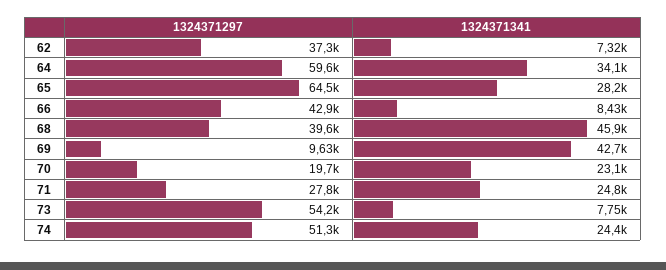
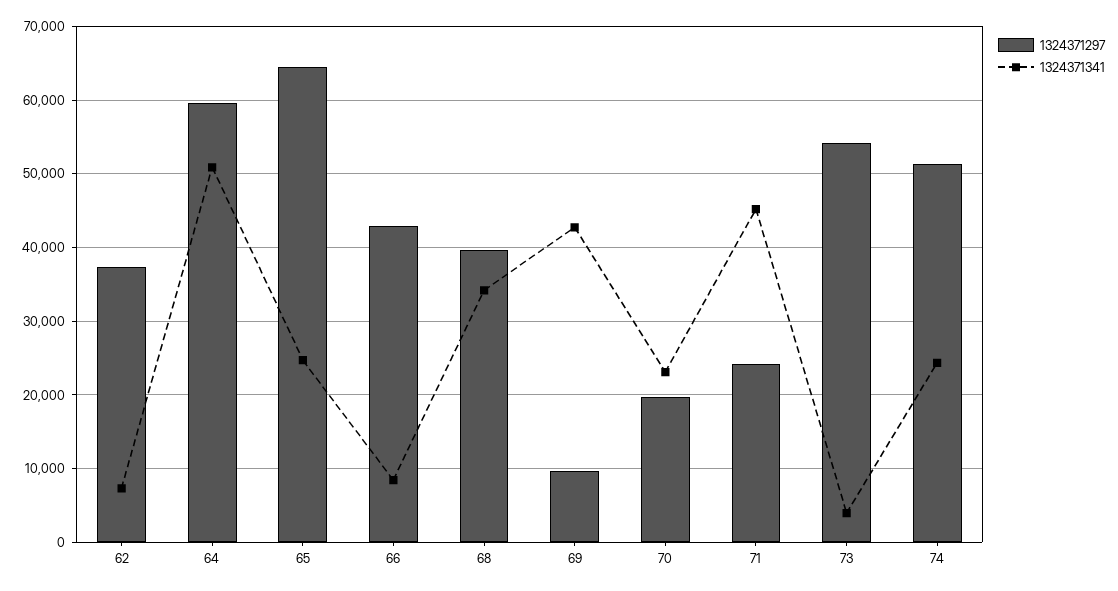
1324371341, 64: 34100 -> 51000
1324371341, 65: 28200 -> 25000
1324371341, 68: 45900 -> 34000
1324371297, 71: 27800 -> 24000
1324371341, 71: 24800 -> 45000
1324371341, 73: 7750 -> 4000

